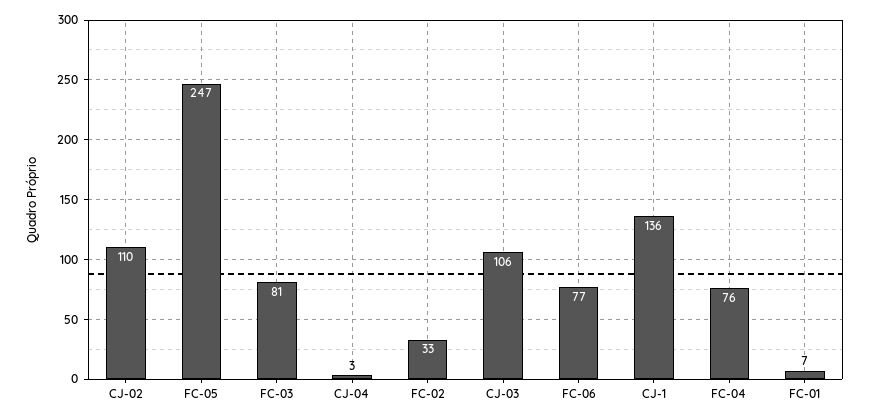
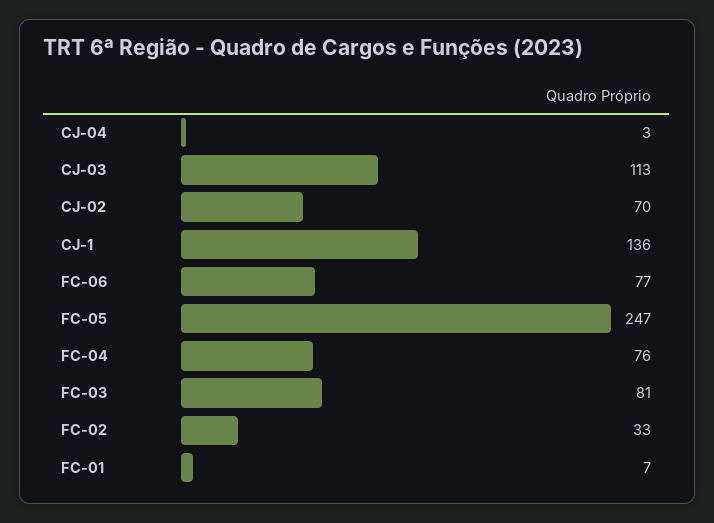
CJ-02: 110 -> 70
CJ-03: 106 -> 113

